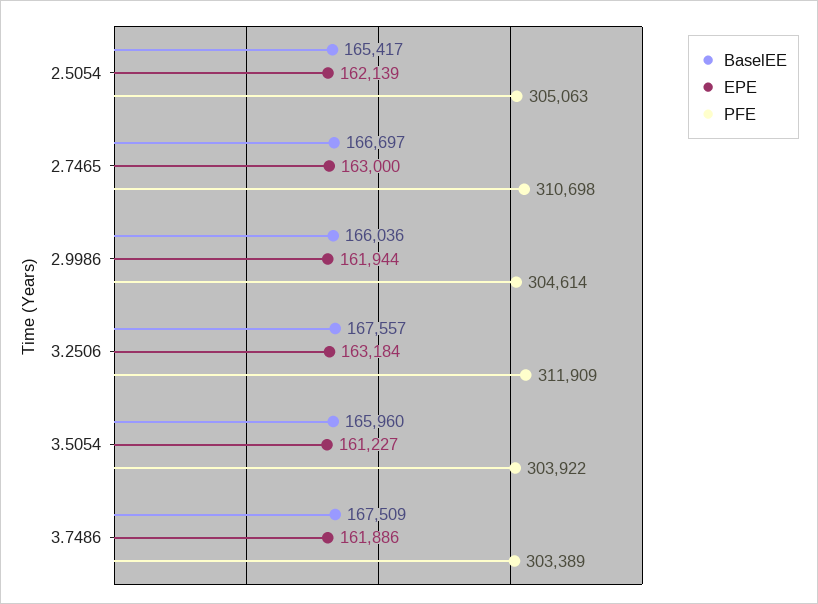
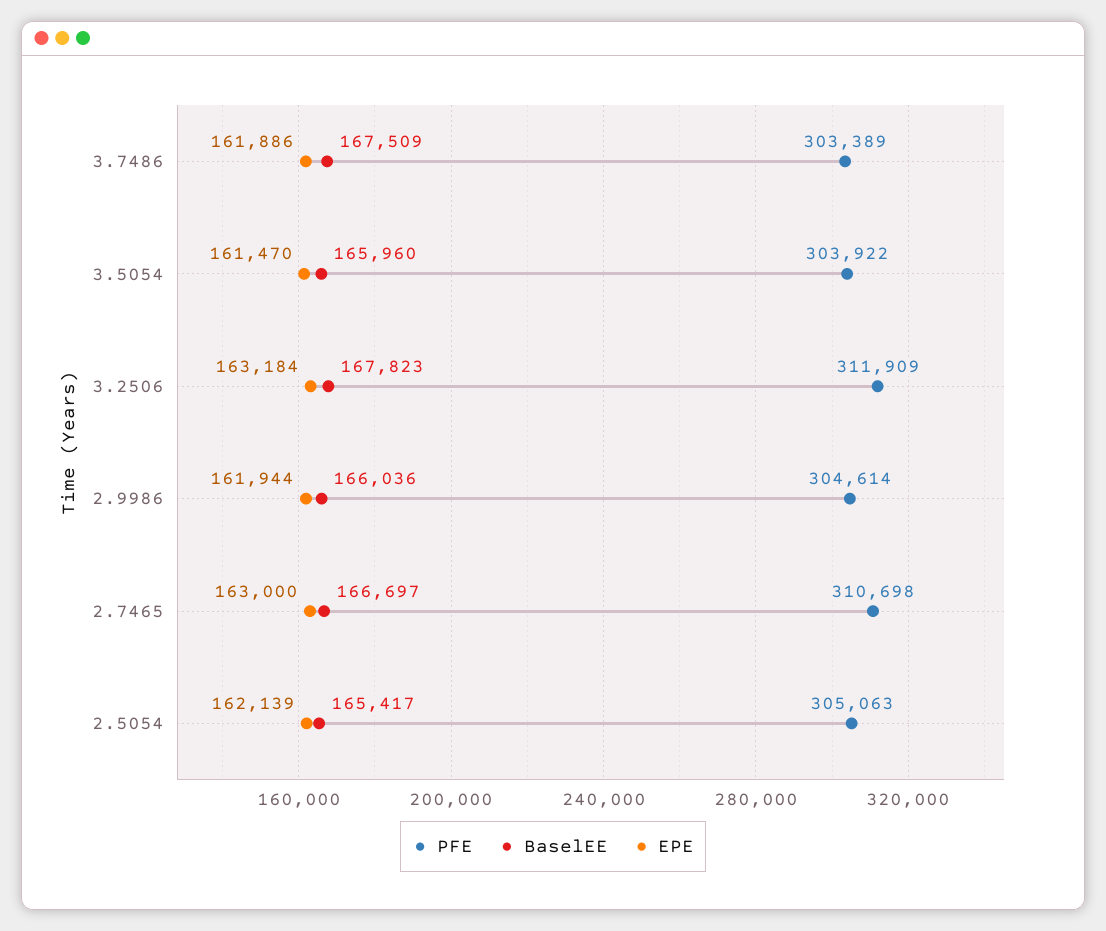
BaselEE, 3.2506: 167557 -> 167823
EPE, 3.5054: 161227 -> 161470

